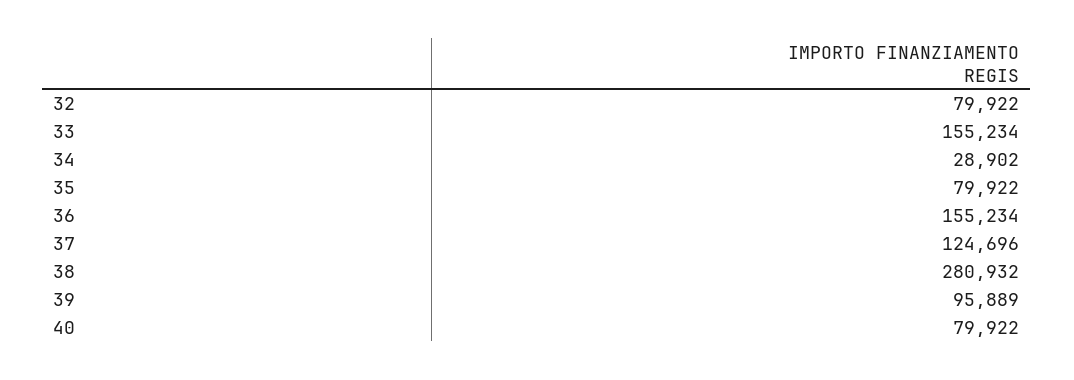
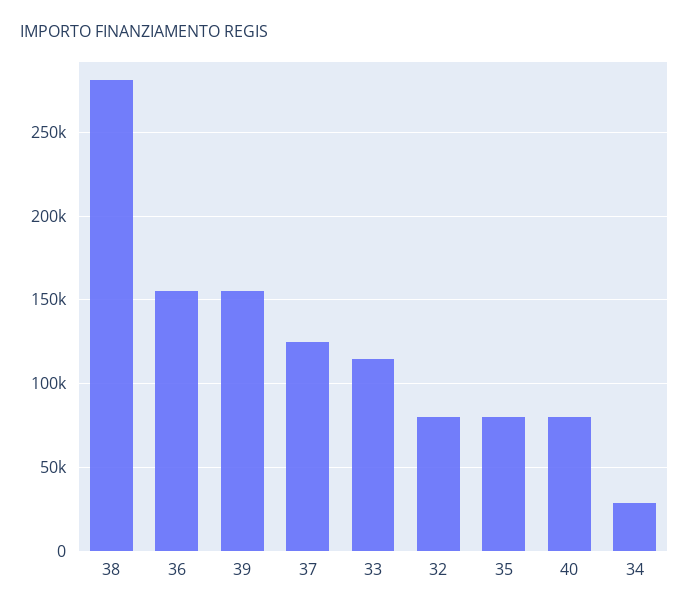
33: 155234 -> 115000
39: 95889 -> 155000

